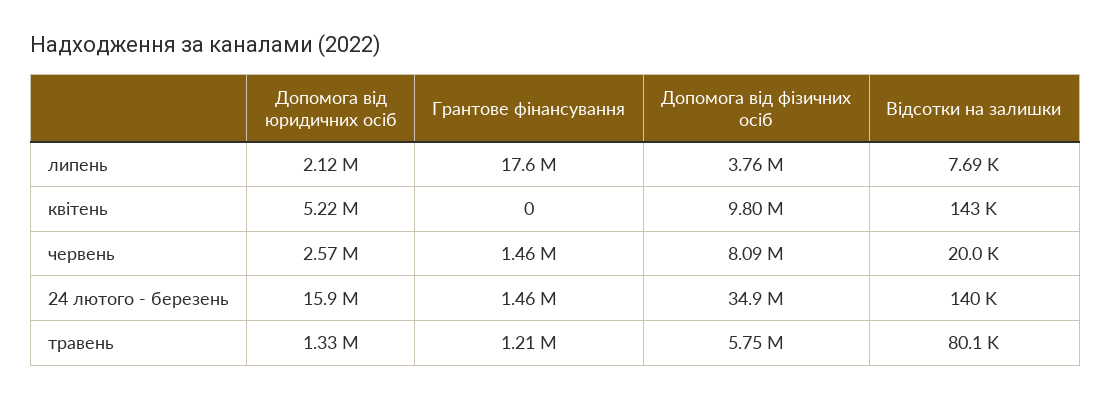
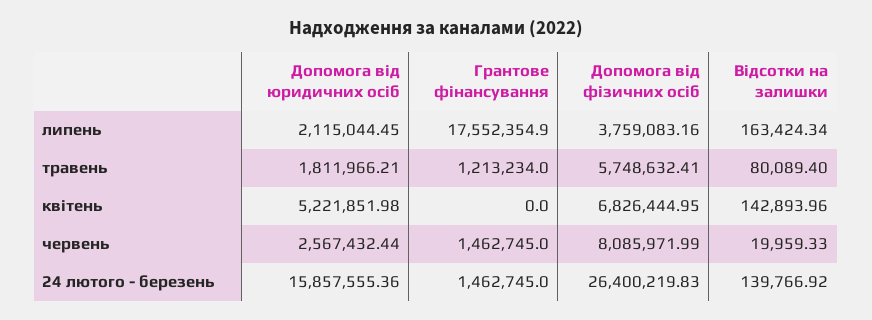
Відсотки на залишки, липень: 7690 -> 163424.34
Допомога від фізичних осіб, квітень: 9800000 -> 6826444.95
Допомога від фізичних осіб, 24 лютого - березень: 34900000 -> 26400219.83
Допомога від юридичних осіб, травень: 1330000 -> 1811966.21

